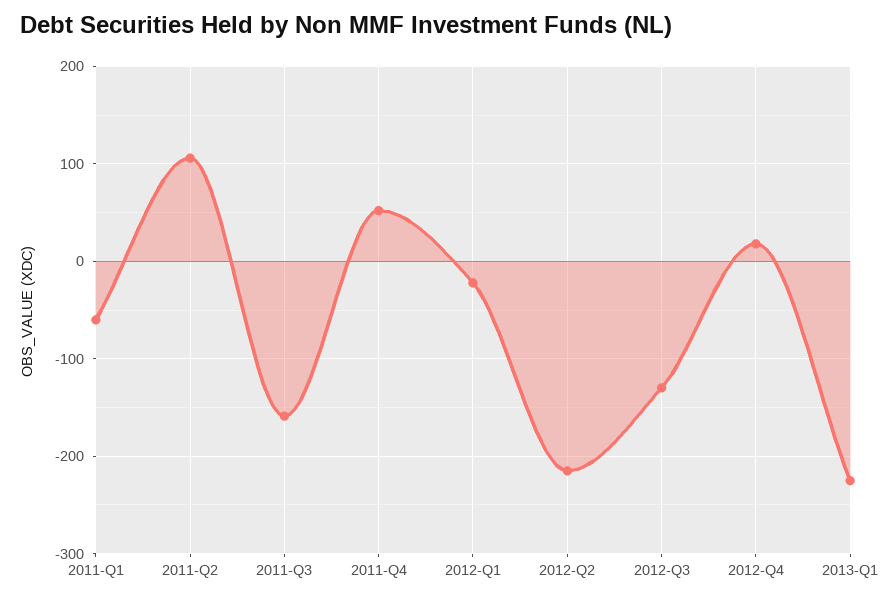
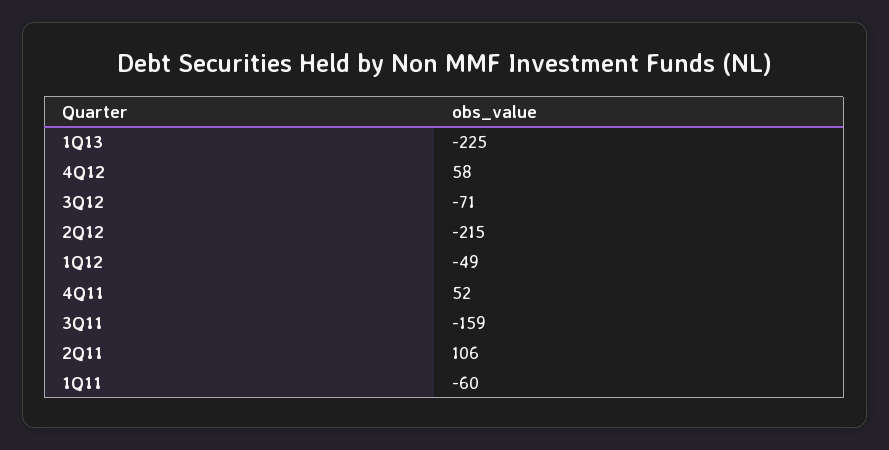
2012-Q1: -20 -> -49
2012-Q3: -130 -> -71
2012-Q4: 20 -> 58

